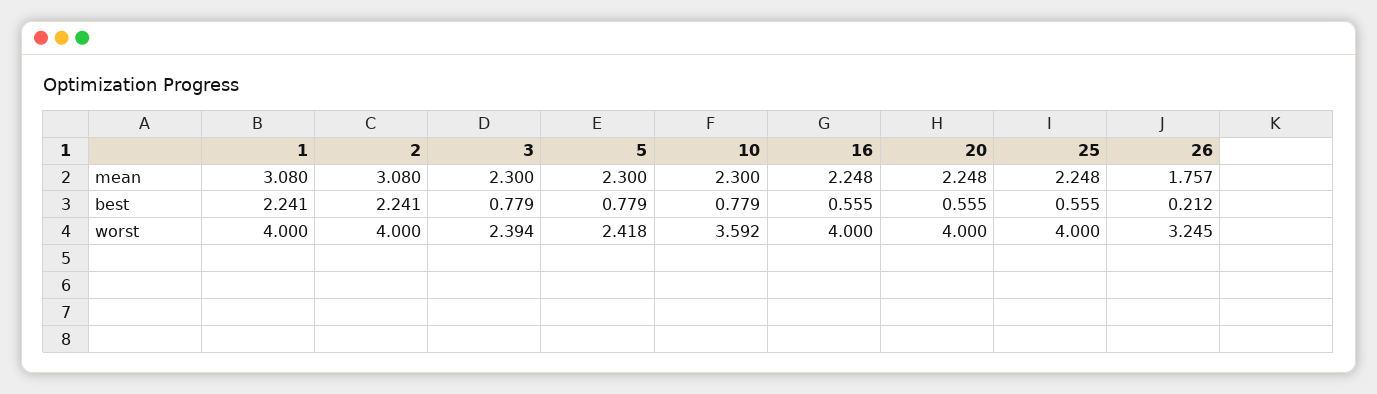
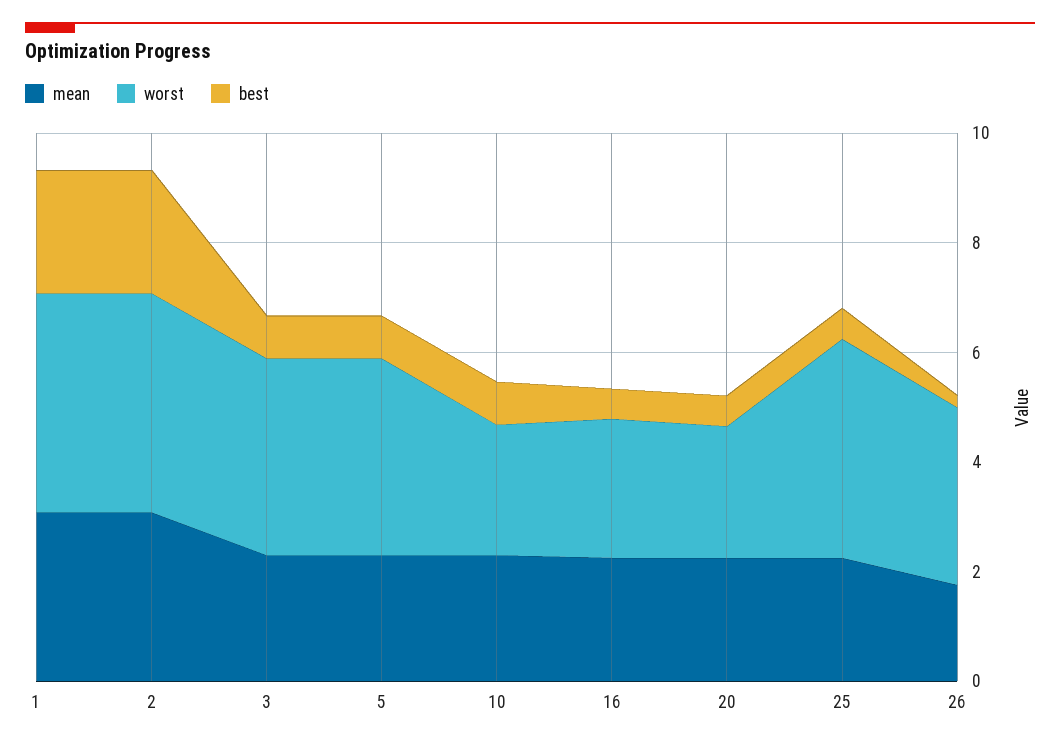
worst, 3: 2.394 -> 3.5
worst, 5: 2.418 -> 3.5
worst, 10: 3.592 -> 2.5
worst, 16: 4 -> 2.5
worst, 20: 4 -> 2.5

